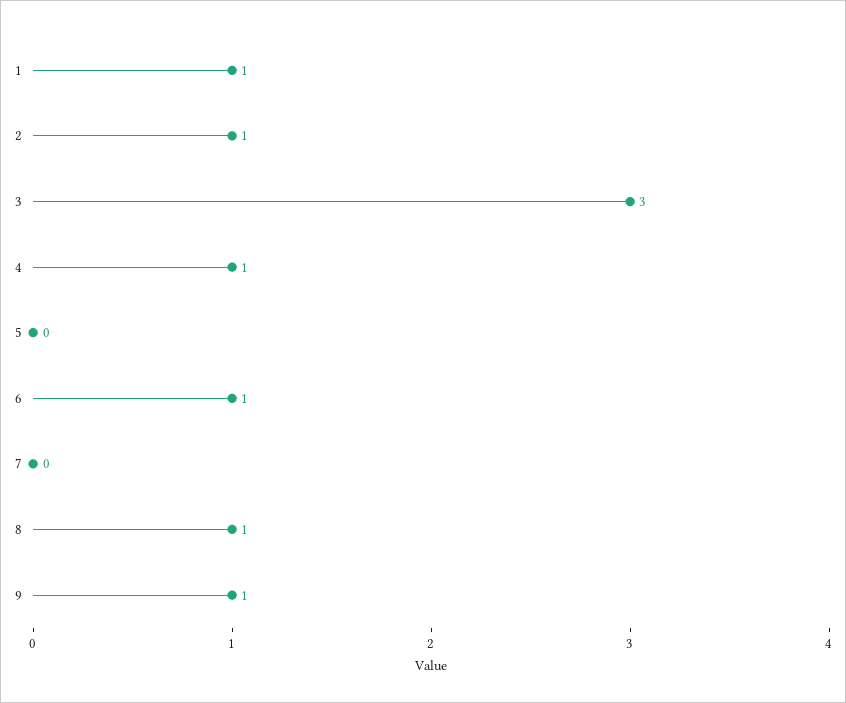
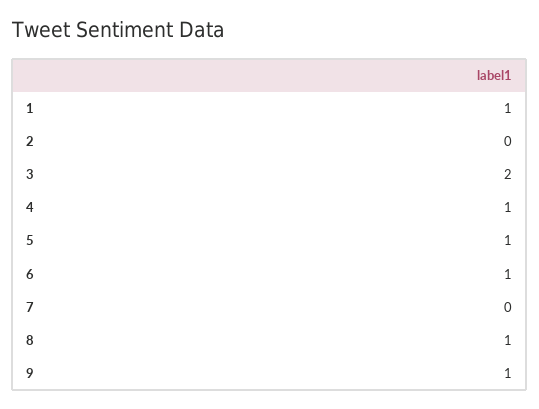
2: 1 -> 0
3: 3 -> 2
5: 0 -> 1

